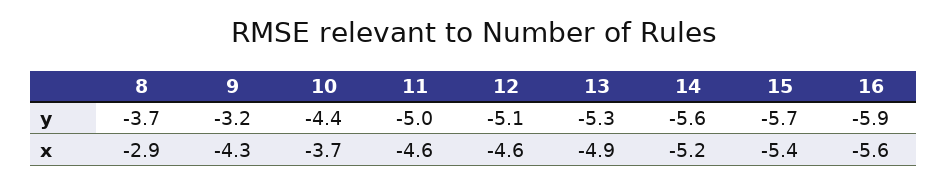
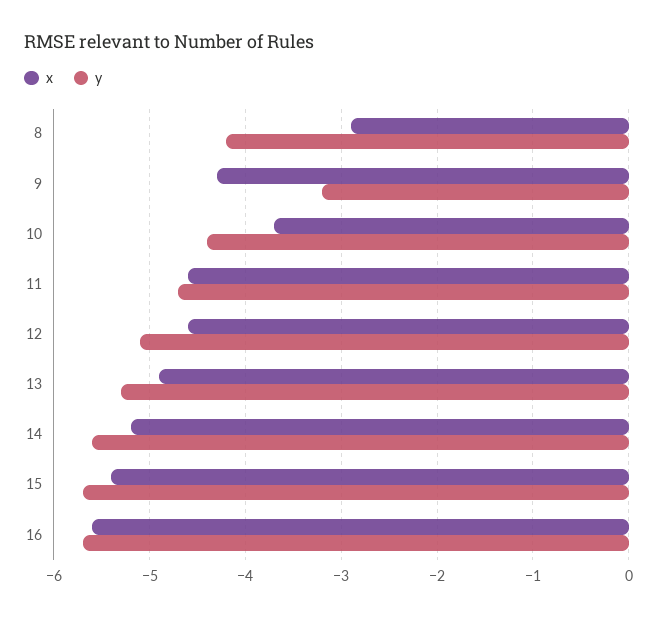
y, 8: -3.7 -> -4.2
y, 11: -5 -> -4.7
y, 16: -5.9 -> -5.7

